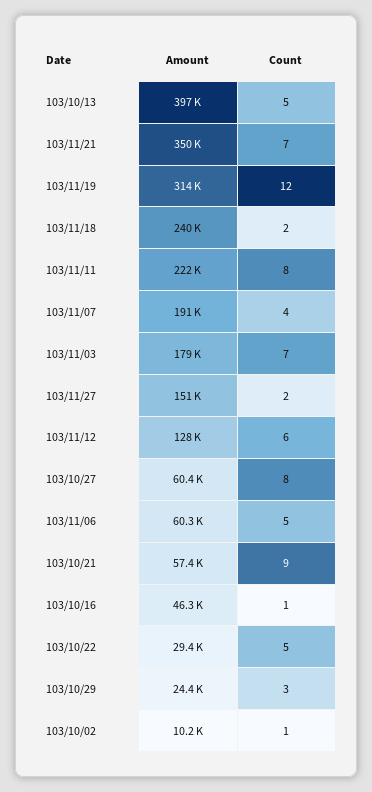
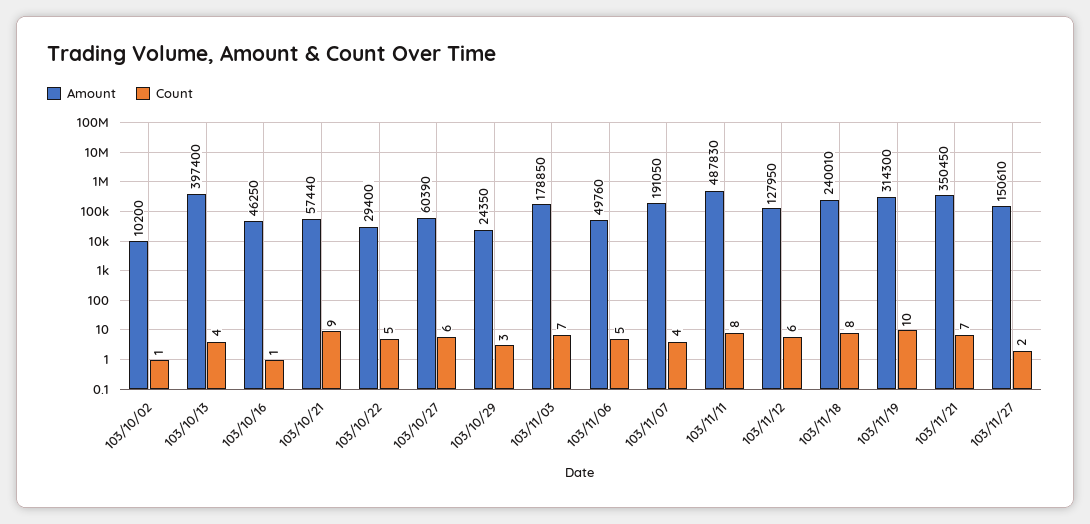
Count, 103/10/13: 5 -> 4
Count, 103/11/19: 12 -> 10
Count, 103/11/18: 2 -> 8
Amount, 103/11/11: 222000 -> 487830
Count, 103/10/27: 8 -> 6
Amount, 103/11/06: 60300 -> 49760

